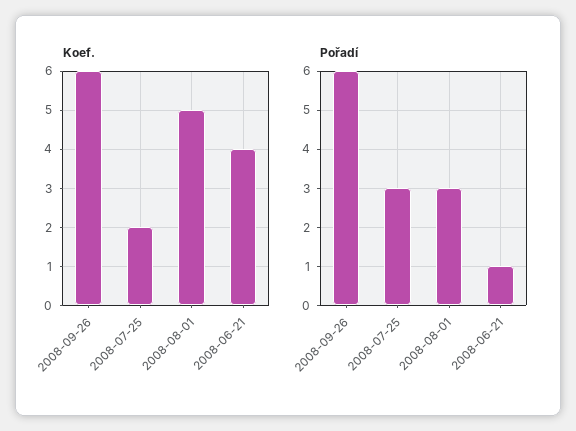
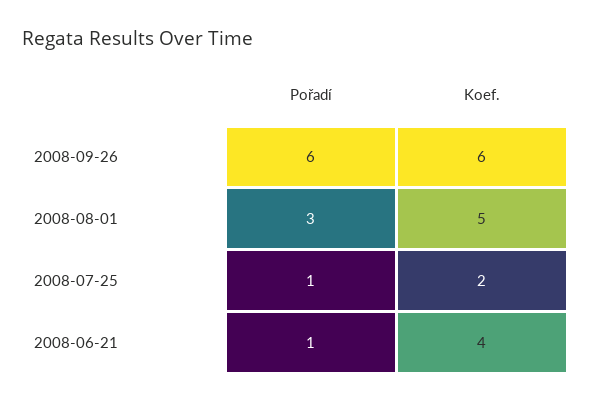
Pořadí, 2008-07-25: 3 -> 1

